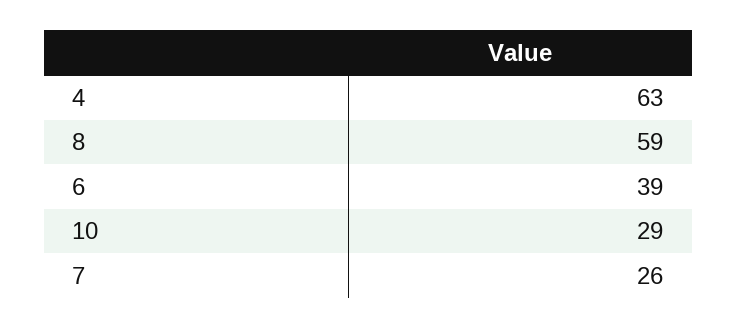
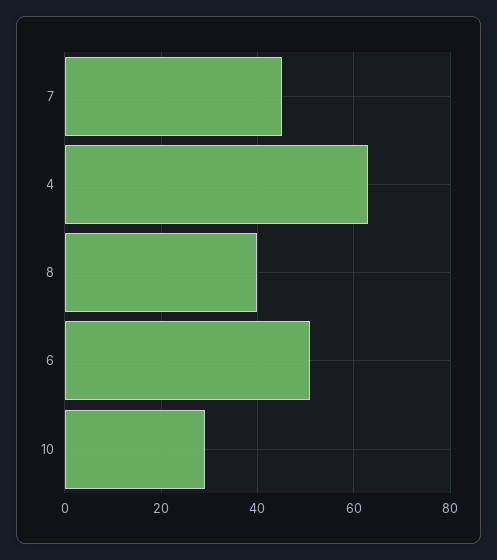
8: 59 -> 40
6: 39 -> 50
7: 26 -> 45

